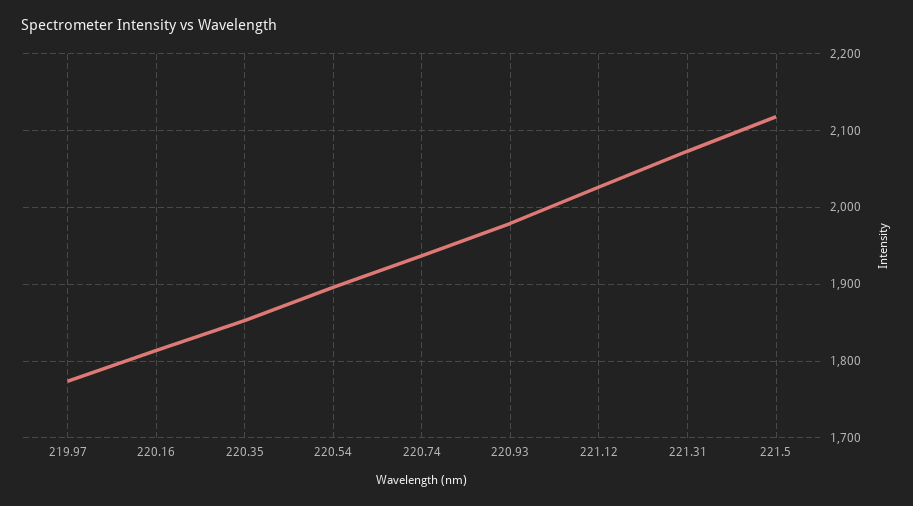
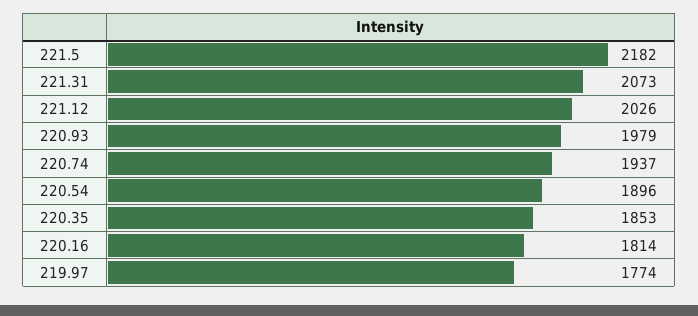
221.5: 2120 -> 2182

